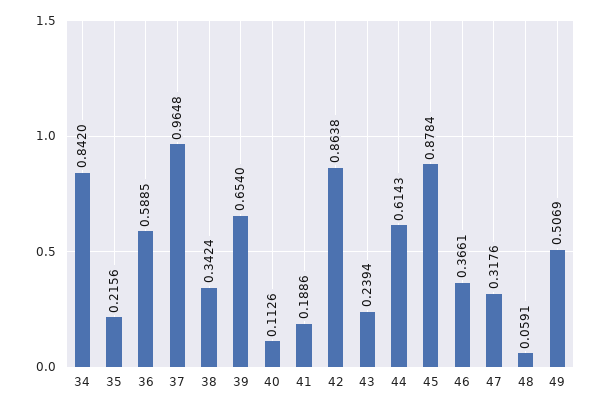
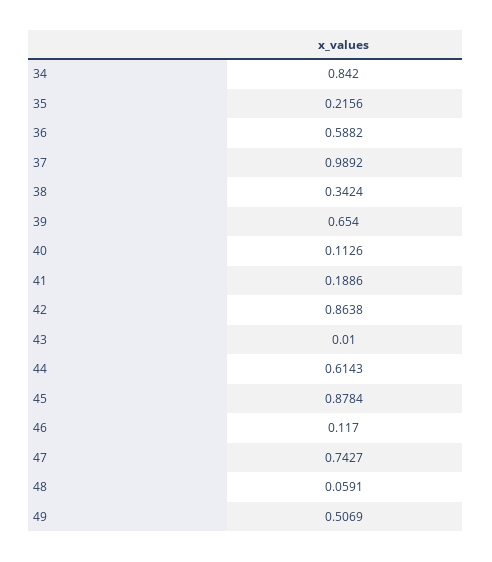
36: 0.5885 -> 0.5882
37: 0.9648 -> 0.9892
43: 0.2394 -> 0.01
46: 0.3661 -> 0.117
47: 0.3176 -> 0.7427

